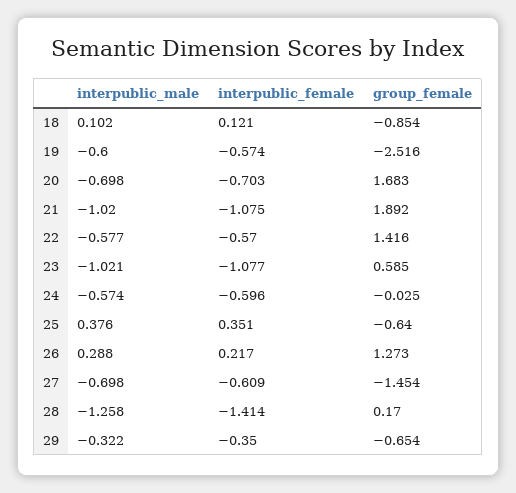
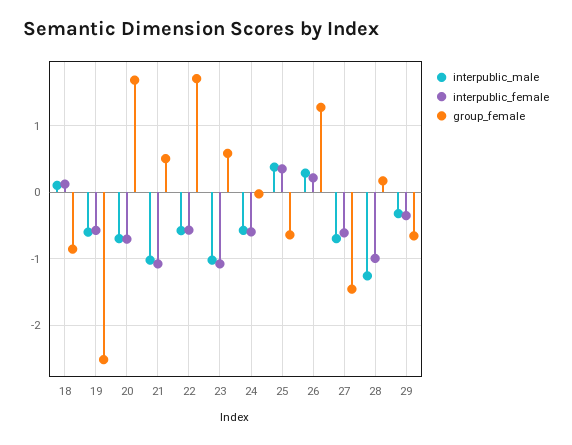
group_female, 21: 1.892 -> 0.5
group_female, 22: 1.416 -> 1.7
interpublic_female, 28: -1.414 -> -1

